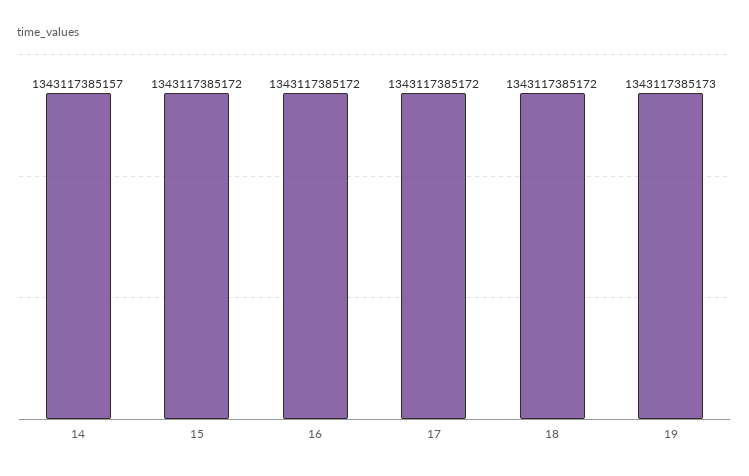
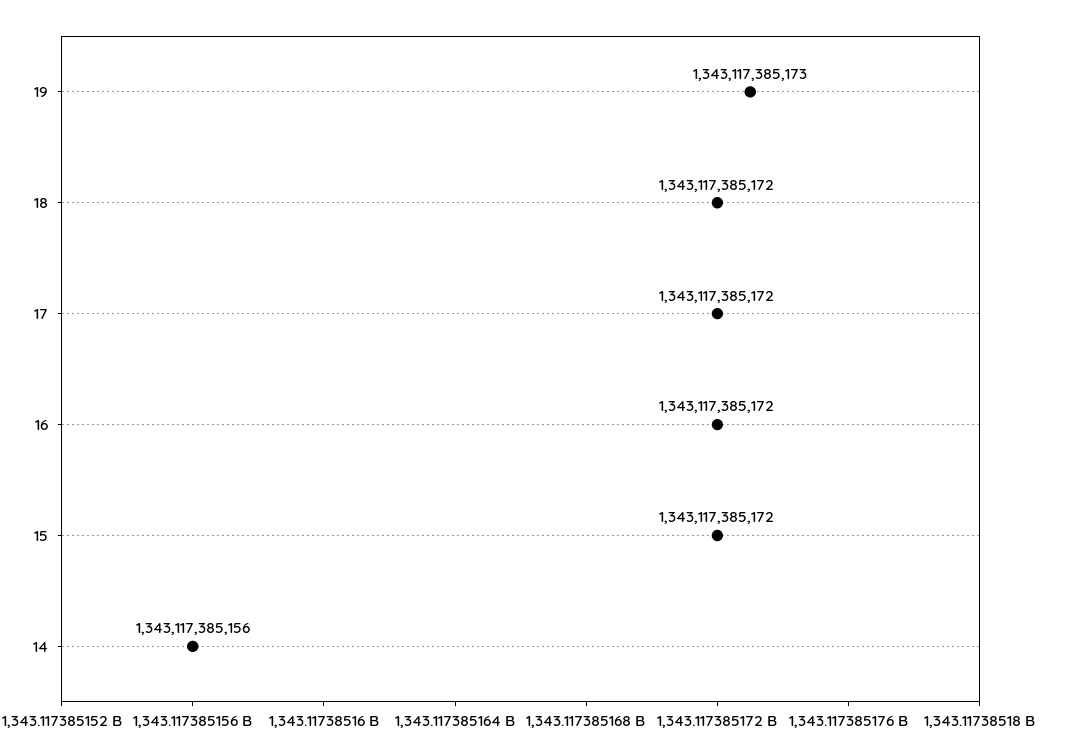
14: 1343117385157 -> 1343117385156

